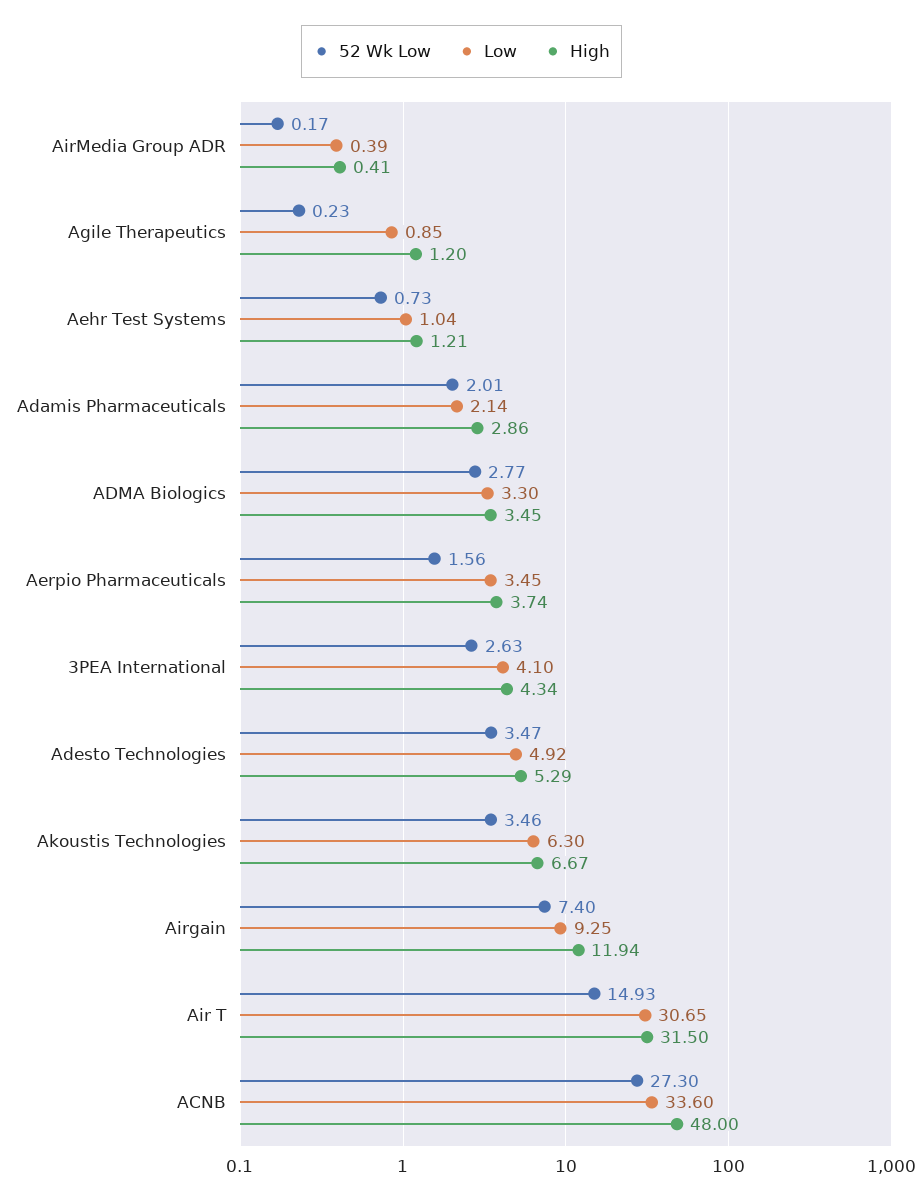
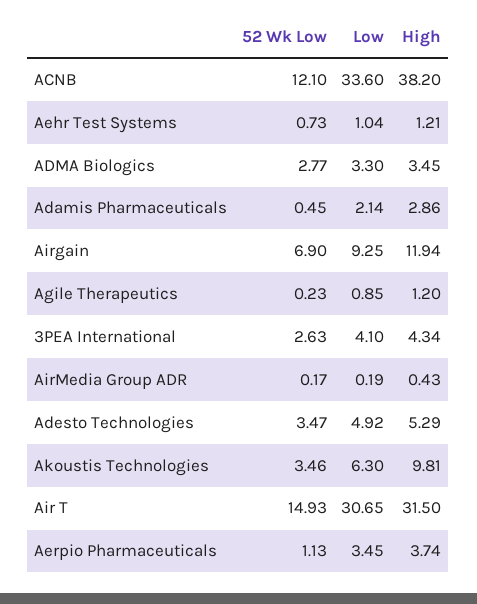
Low, AirMedia Group ADR: 0.39 -> 0.19
High, AirMedia Group ADR: 0.41 -> 0.43
52 Wk Low, Adamis Pharmaceuticals: 2.01 -> 0.45
52 Wk Low, Aerpio Pharmaceuticals: 1.56 -> 1.13
High, Akoustis Technologies: 6.67 -> 9.81
52 Wk Low, Airgain: 7.4 -> 6.9
52 Wk Low, ACNB: 27.3 -> 12.1
High, ACNB: 48 -> 38.2

